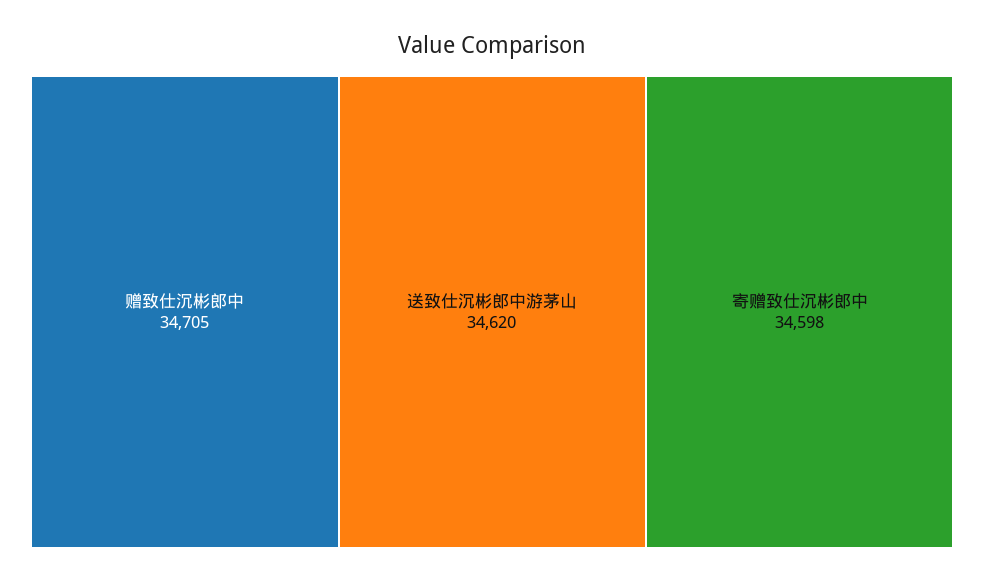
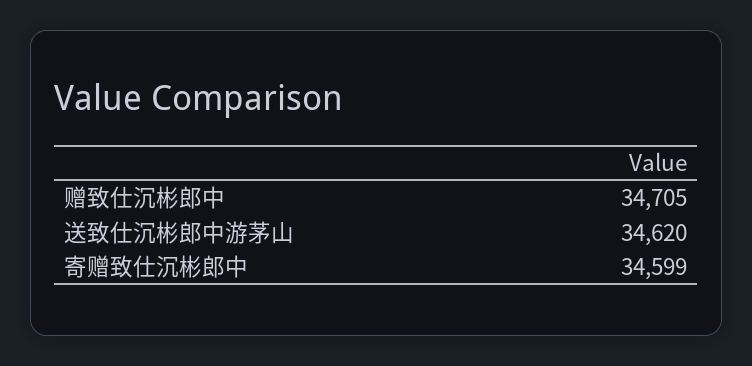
寄赠致仕沉彬郎中: 34598 -> 34599

